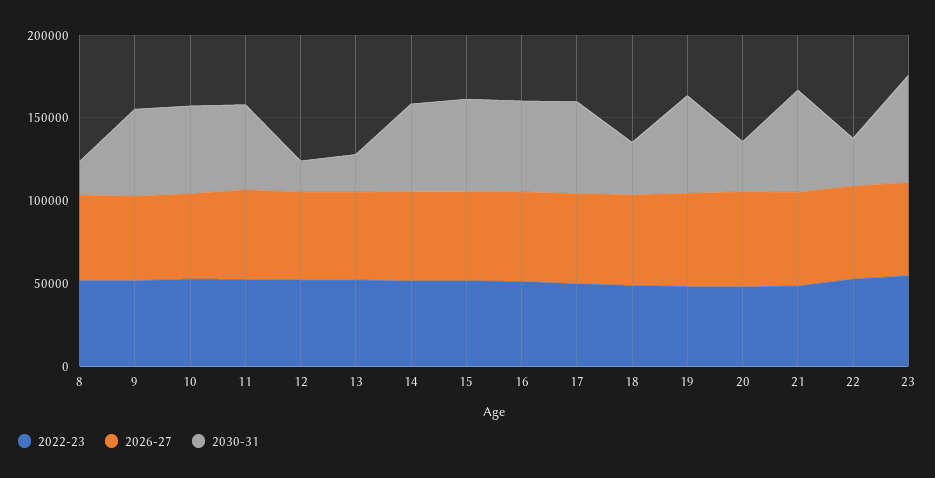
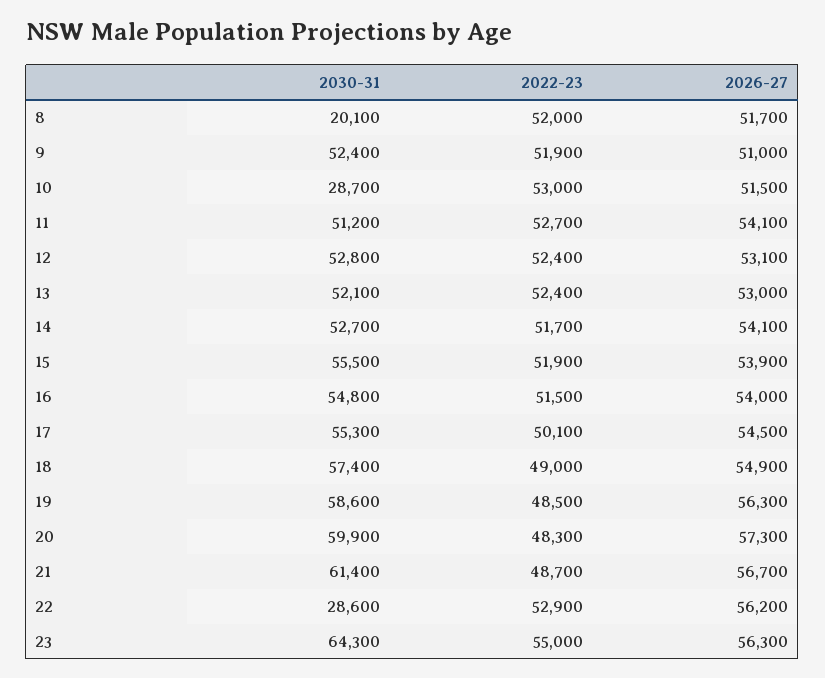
2030-31, 10: 50000 -> 28700
2030-31, 12: 20000 -> 52800
2030-31, 13: 20000 -> 52100
2030-31, 18: 30000 -> 57400
2030-31, 20: 30000 -> 59900

